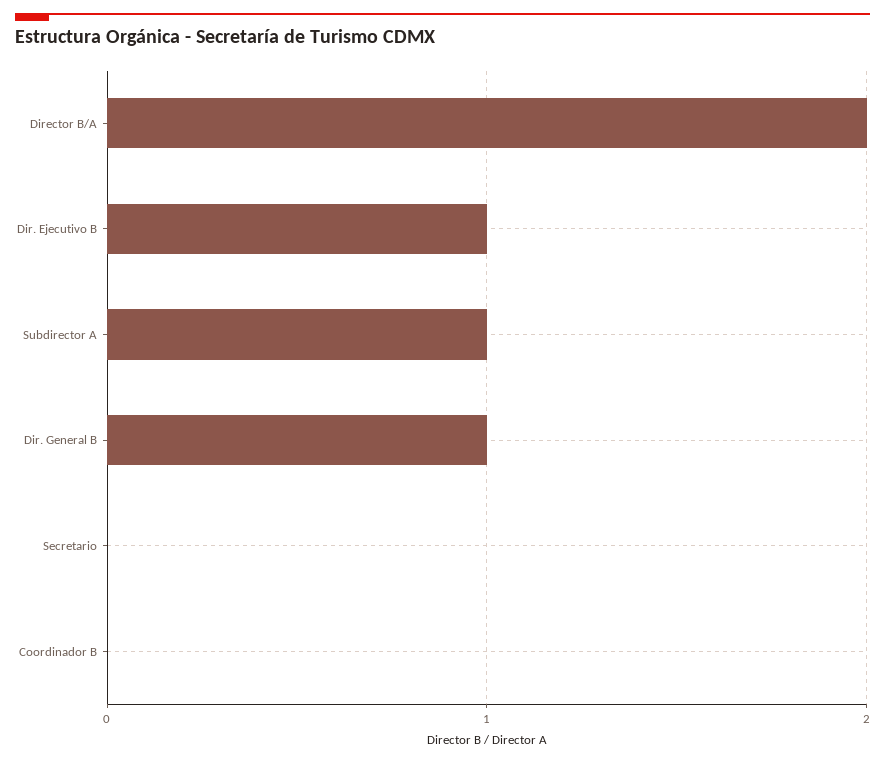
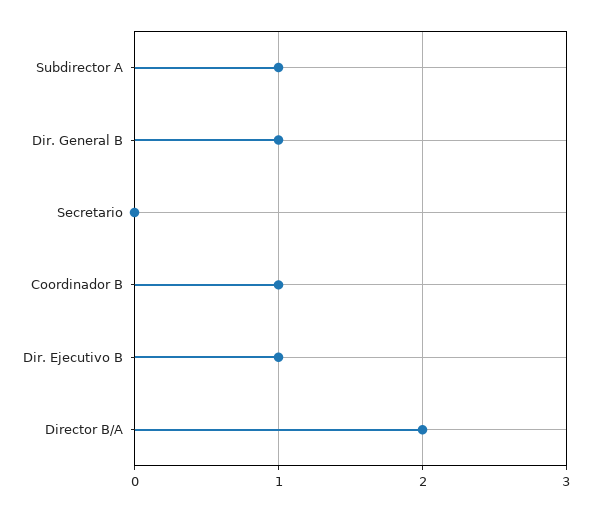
Coordinador B: 0 -> 1

